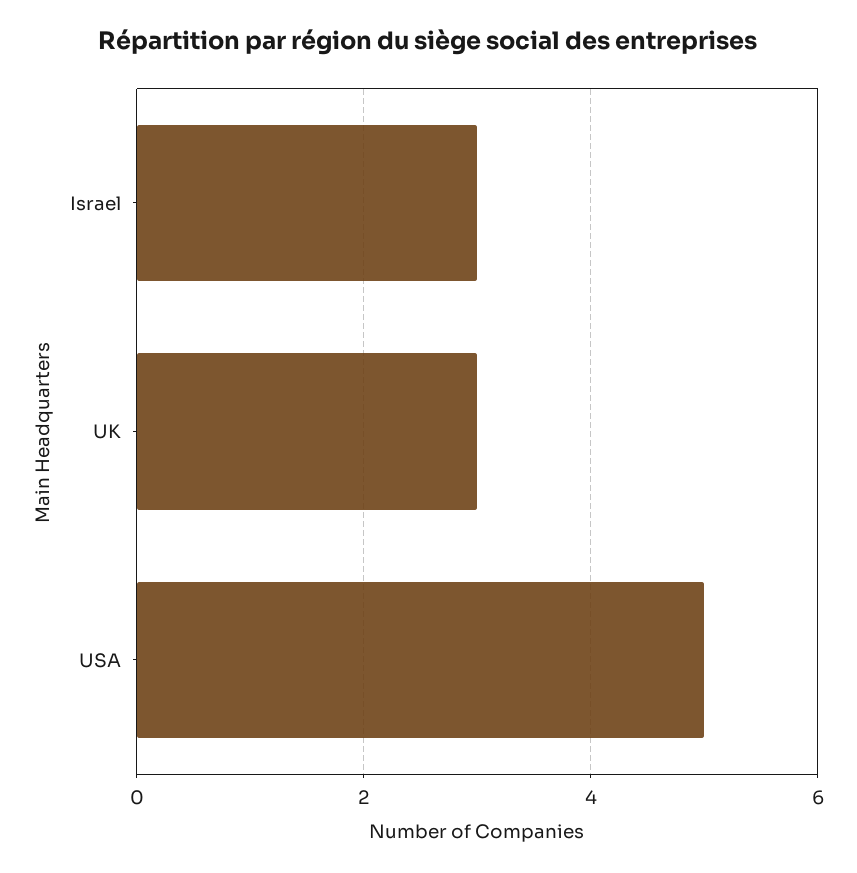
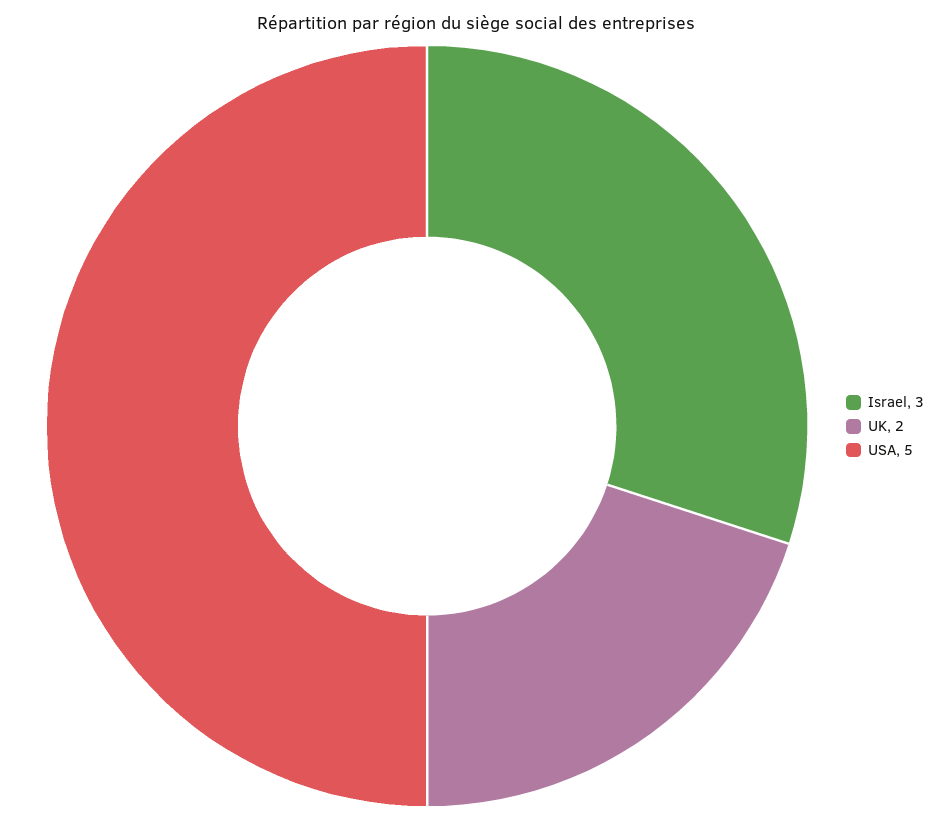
UK: 3 -> 2

